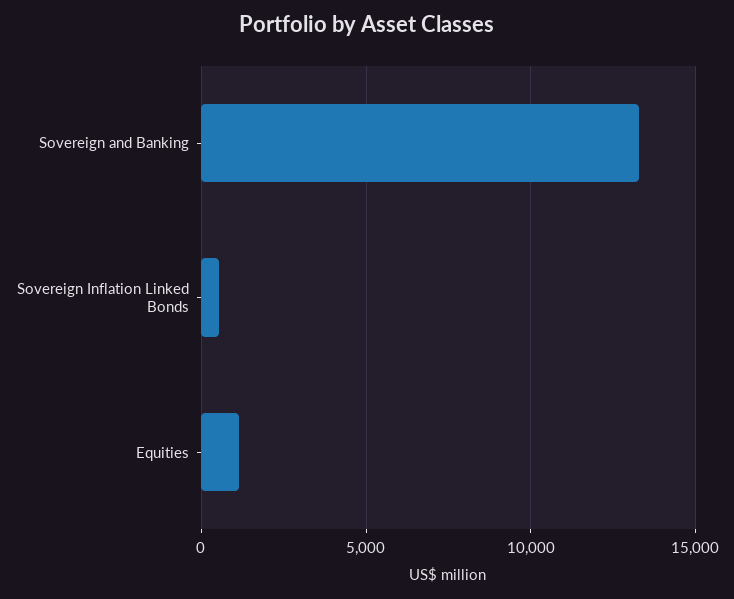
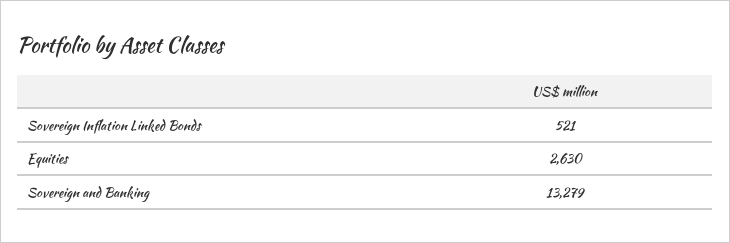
Equities: 1000 -> 2630

